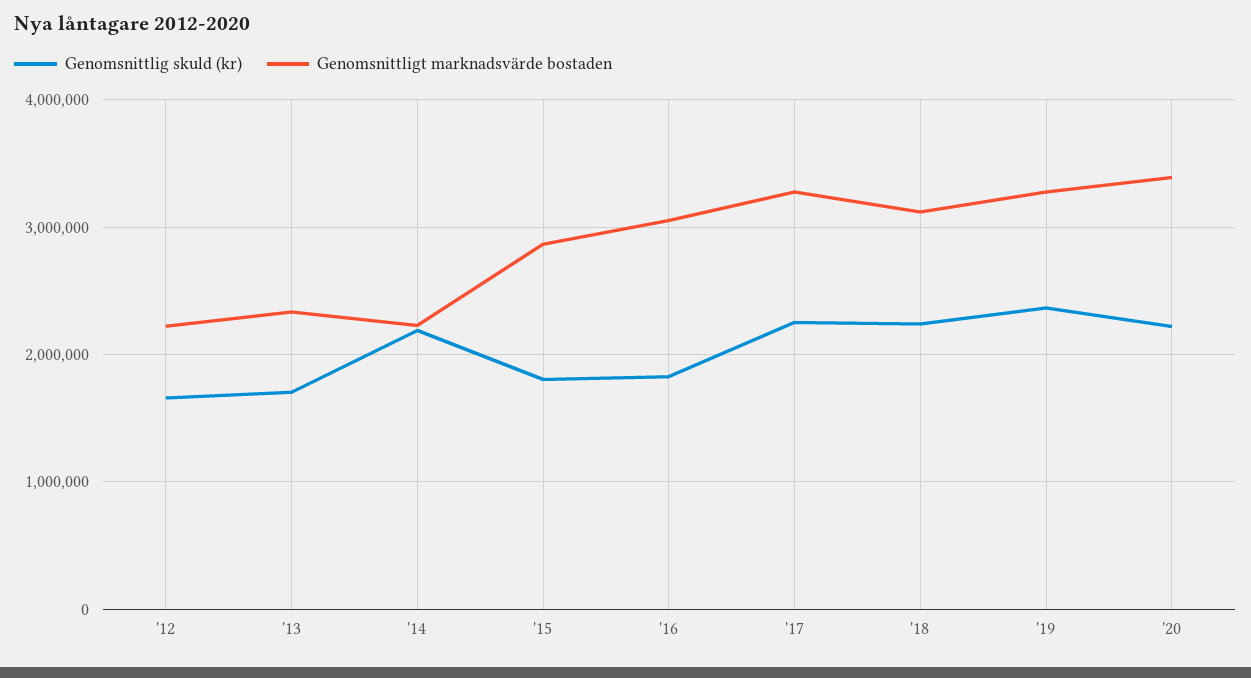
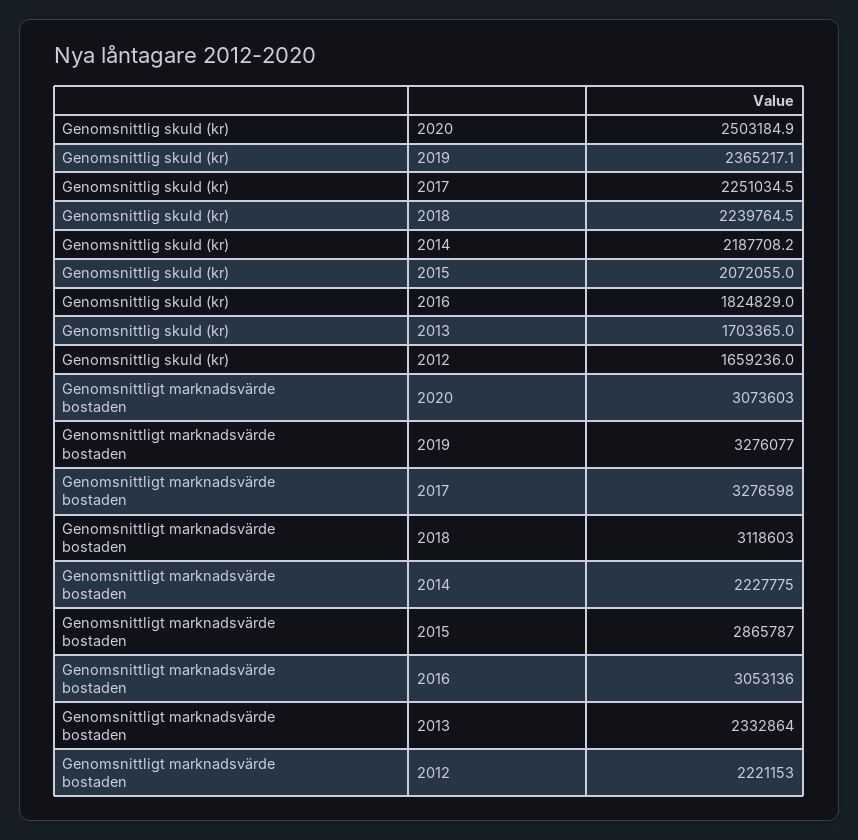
Genomsnittlig skuld (kr), '15: 1800000 -> 2072055
Genomsnittlig skuld (kr), '20: 2200000 -> 2503184.9
Genomsnittligt marknadsvärde bostaden, '20: 3400000 -> 3073603

